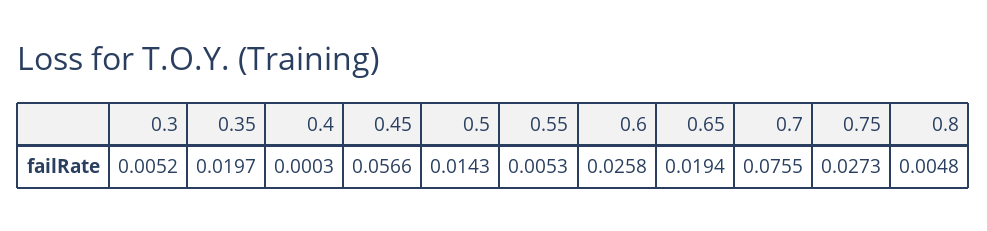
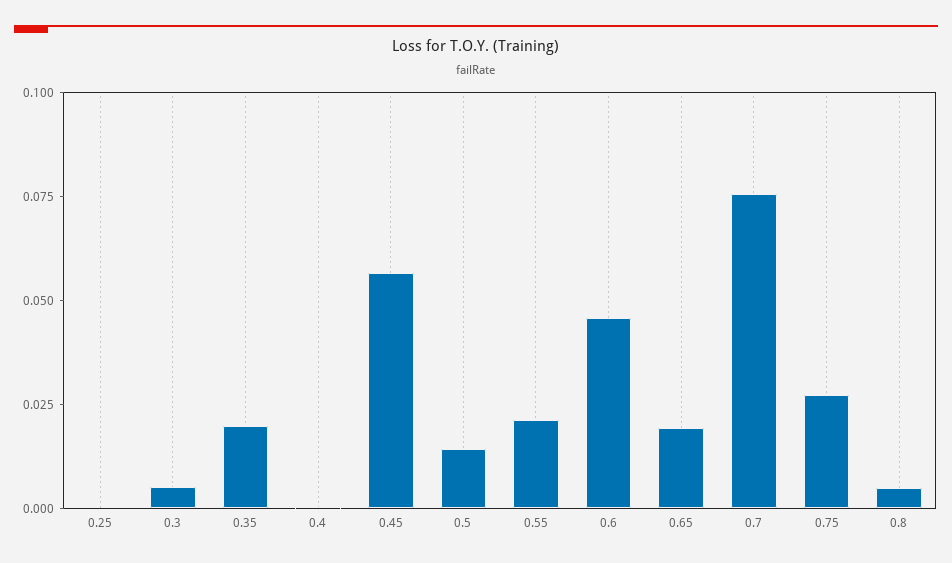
0.55: 0.0053 -> 0.02
0.6: 0.0258 -> 0.045
0.25: none -> 0

